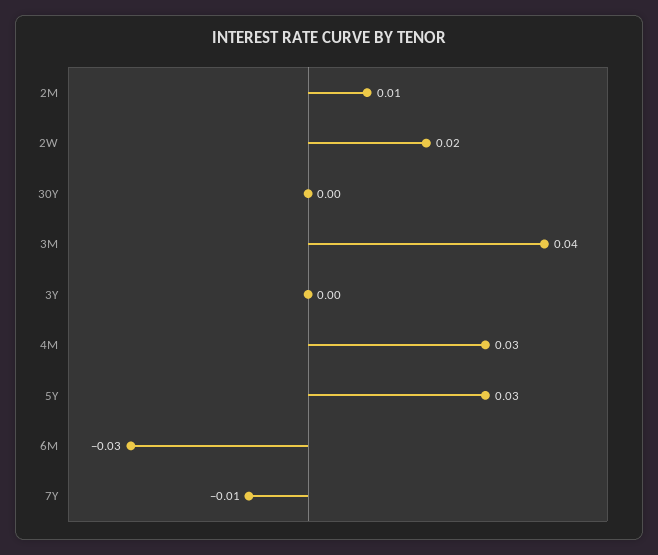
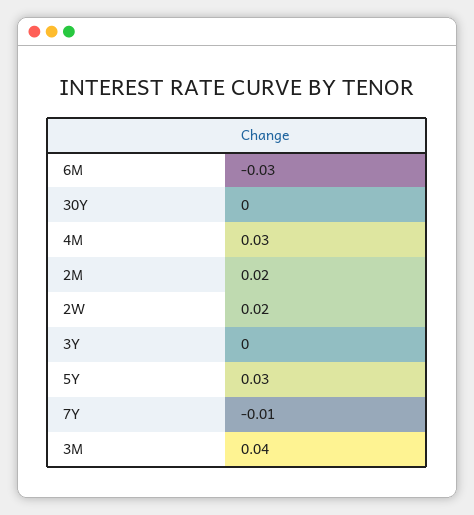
2M: 0.01 -> 0.02

